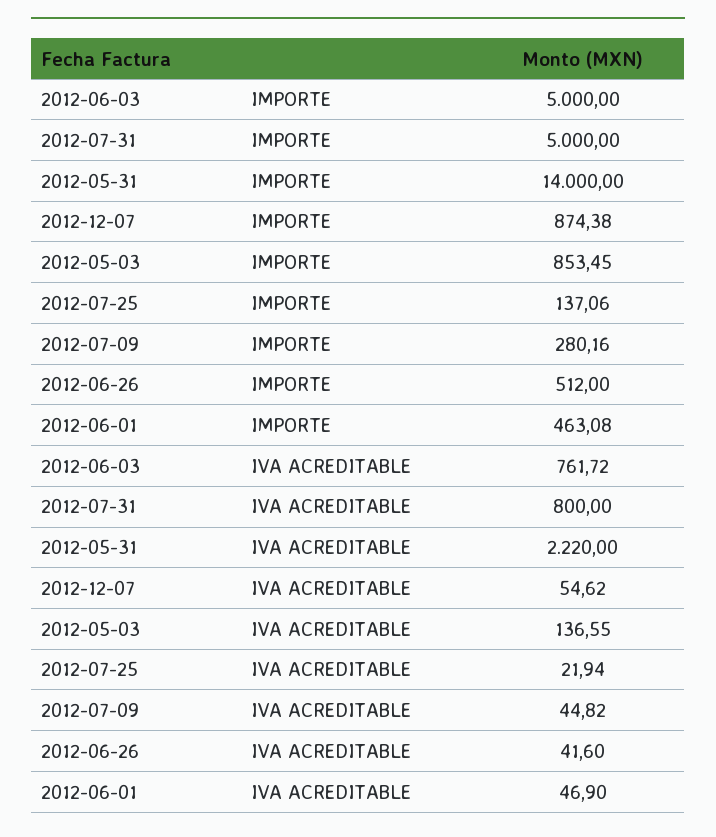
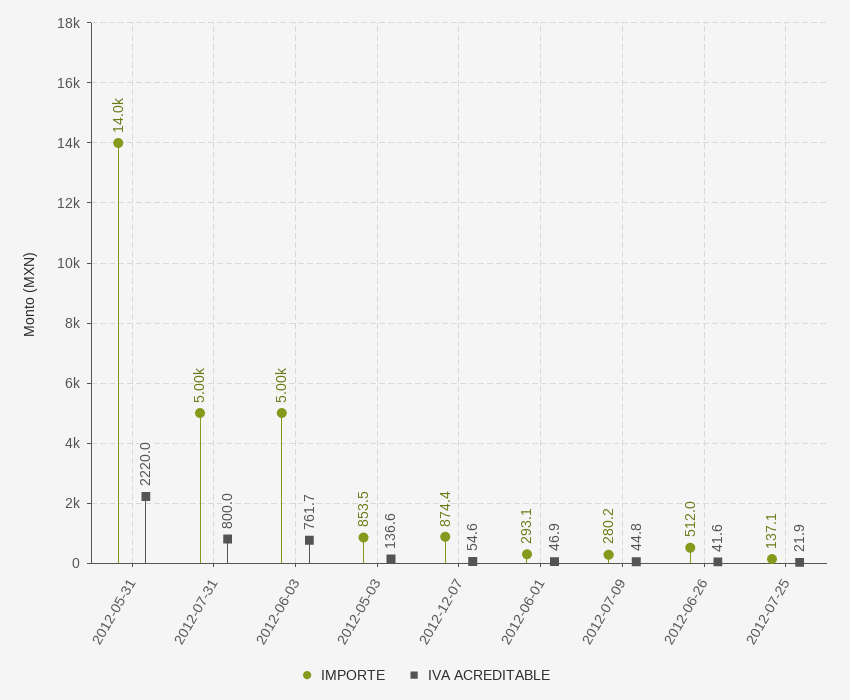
IMPORTE, 2012-06-01: 463.08 -> 293.1

